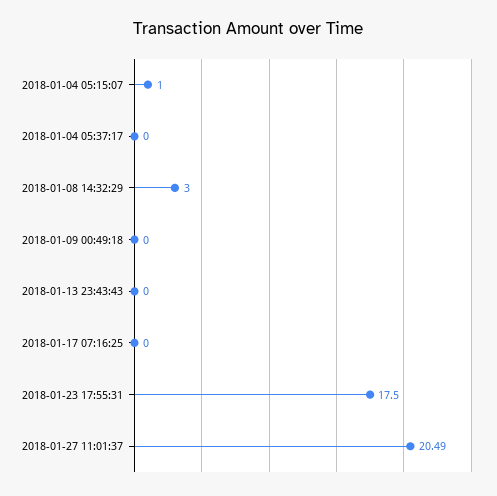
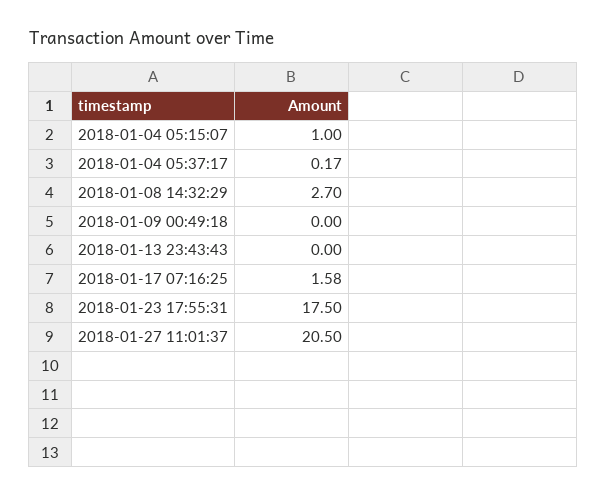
2018-01-04 05:37:17: 0 -> 0.17
2018-01-08 14:32:29: 3 -> 2.7
2018-01-17 07:16:25: 0 -> 1.58
2018-01-27 11:01:37: 20.49 -> 20.5

